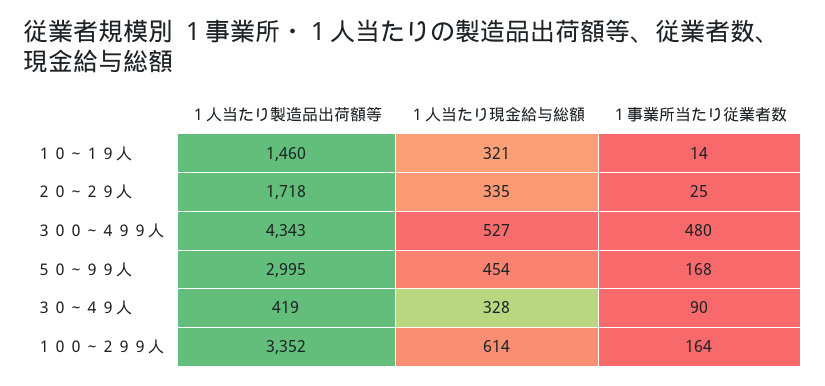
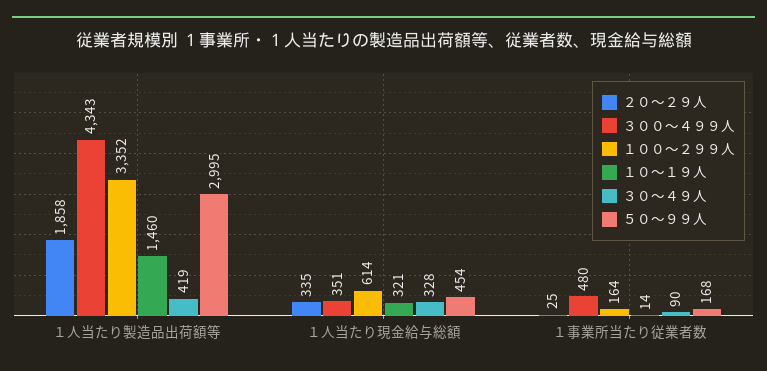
２０～２９人, １人当たり製造品出荷額等: 1718 -> 1858
３００～４９９人, １人当たり現金給与総額: 527 -> 351

